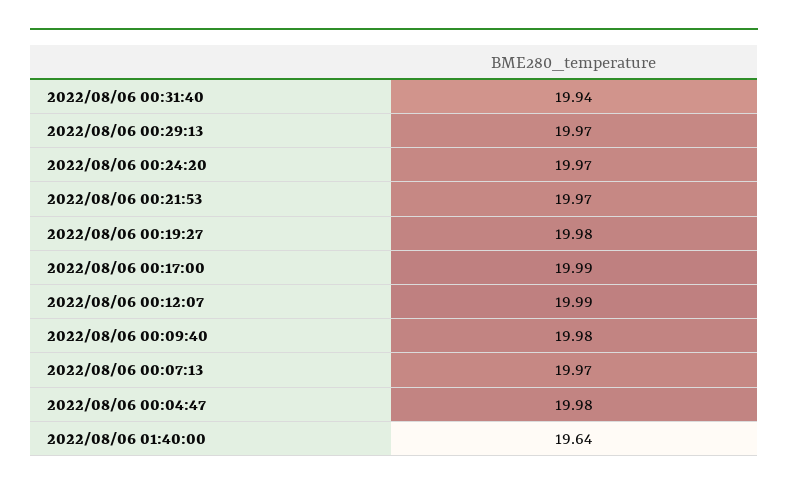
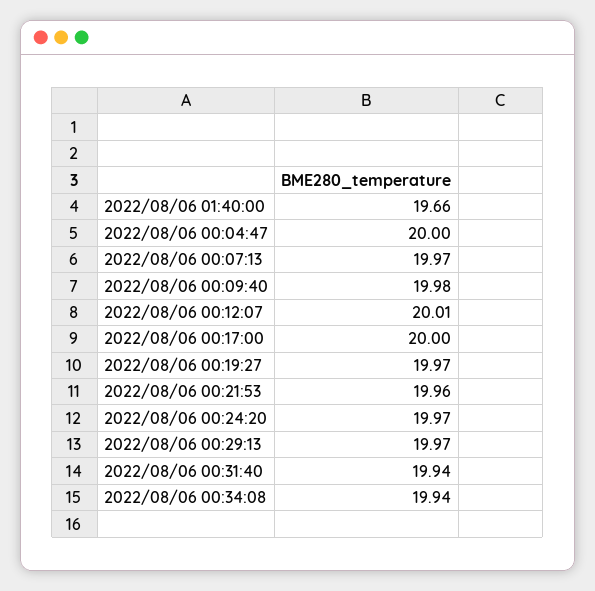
2022/08/06 00:21:53: 19.97 -> 19.96
2022/08/06 00:19:27: 19.98 -> 19.97
2022/08/06 00:17:00: 19.99 -> 20
2022/08/06 00:12:07: 19.99 -> 20.01
2022/08/06 00:04:47: 19.98 -> 20
2022/08/06 01:40:00: 19.64 -> 19.66
2022/08/06 00:34:08: none -> 19.94

